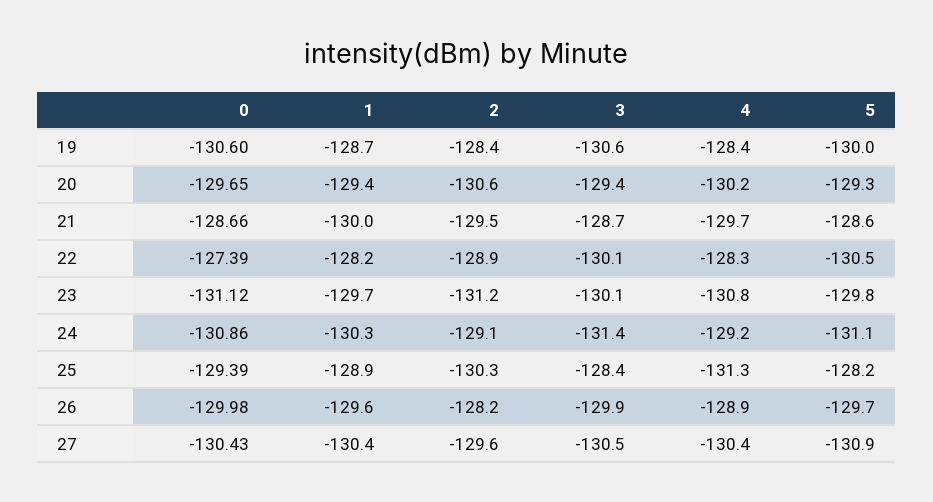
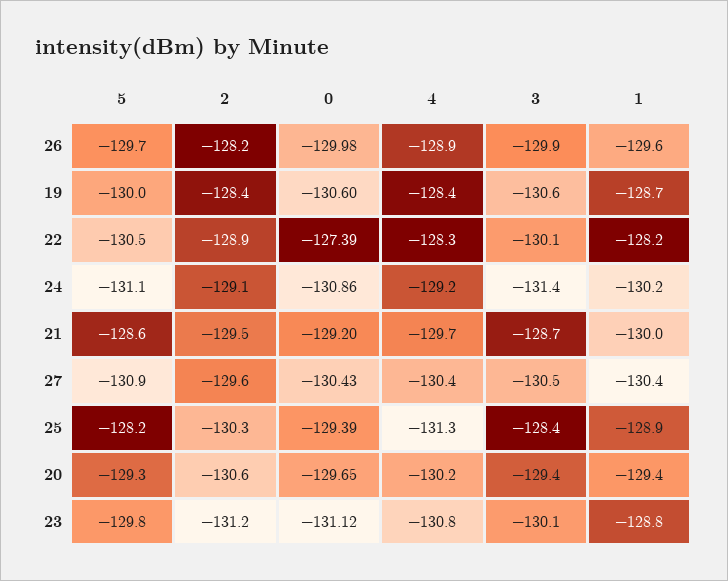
0, 21: -128.66 -> -129.2
1, 23: -129.7 -> -128.8
1, 24: -130.3 -> -130.2

